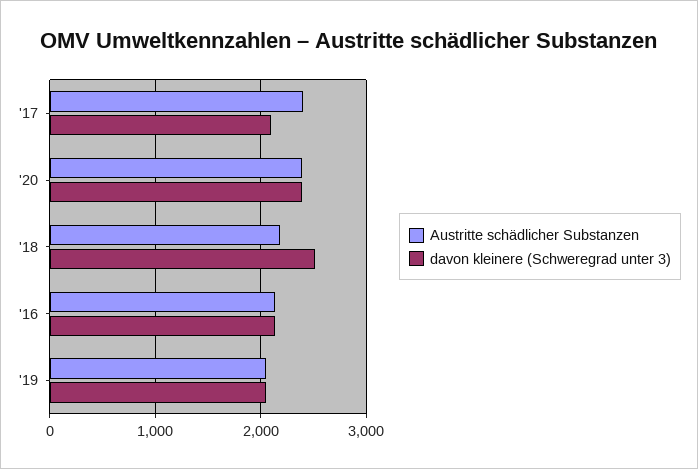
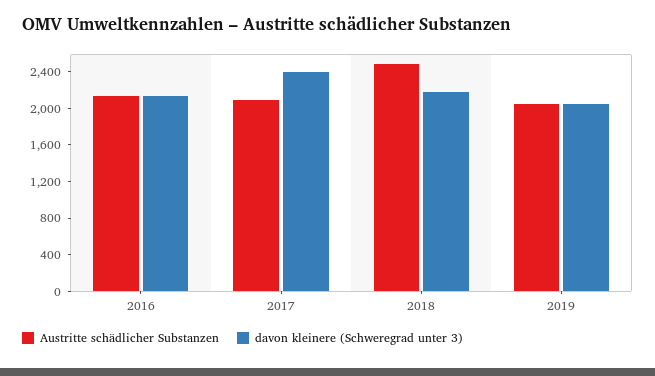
Austritte schädlicher Substanzen, '17: 2400 -> 2100
davon kleinere (Schweregrad unter 3), '17: 2100 -> 2400
Austritte schädlicher Substanzen, '20: 2400 -> none
davon kleinere (Schweregrad unter 3), '20: 2400 -> none
Austritte schädlicher Substanzen, '18: 2200 -> 2500
davon kleinere (Schweregrad unter 3), '18: 2500 -> 2200

